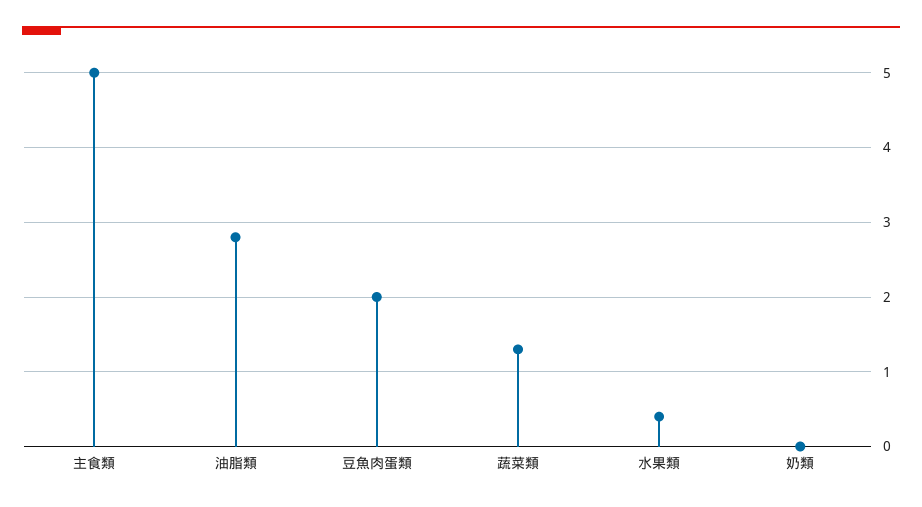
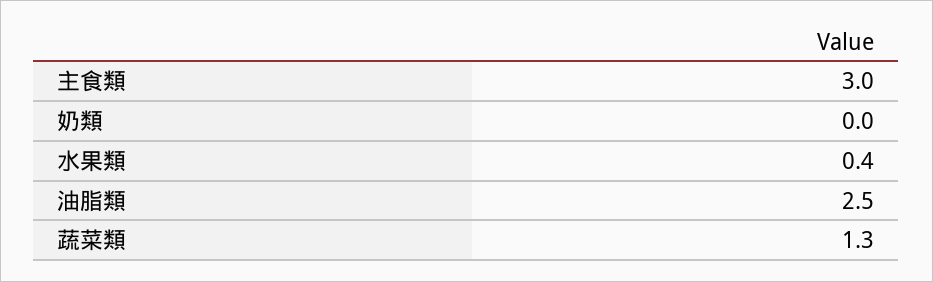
主食類: 5 -> 3
油脂類: 2.8 -> 2.5
豆魚肉蛋類: 2 -> none

